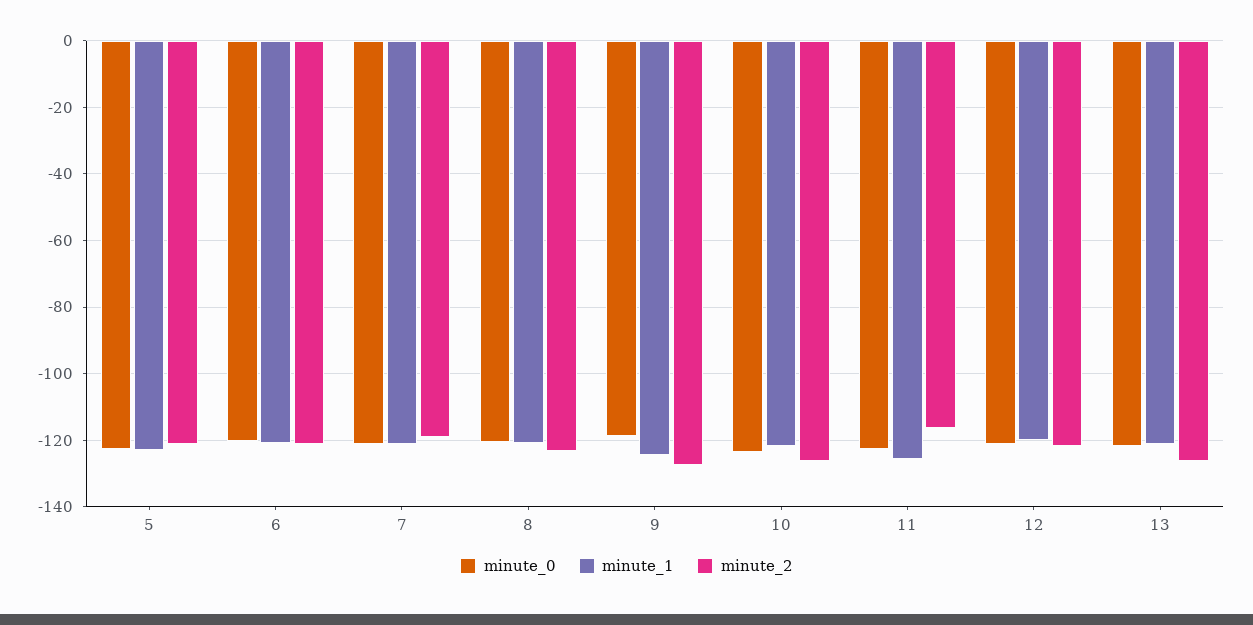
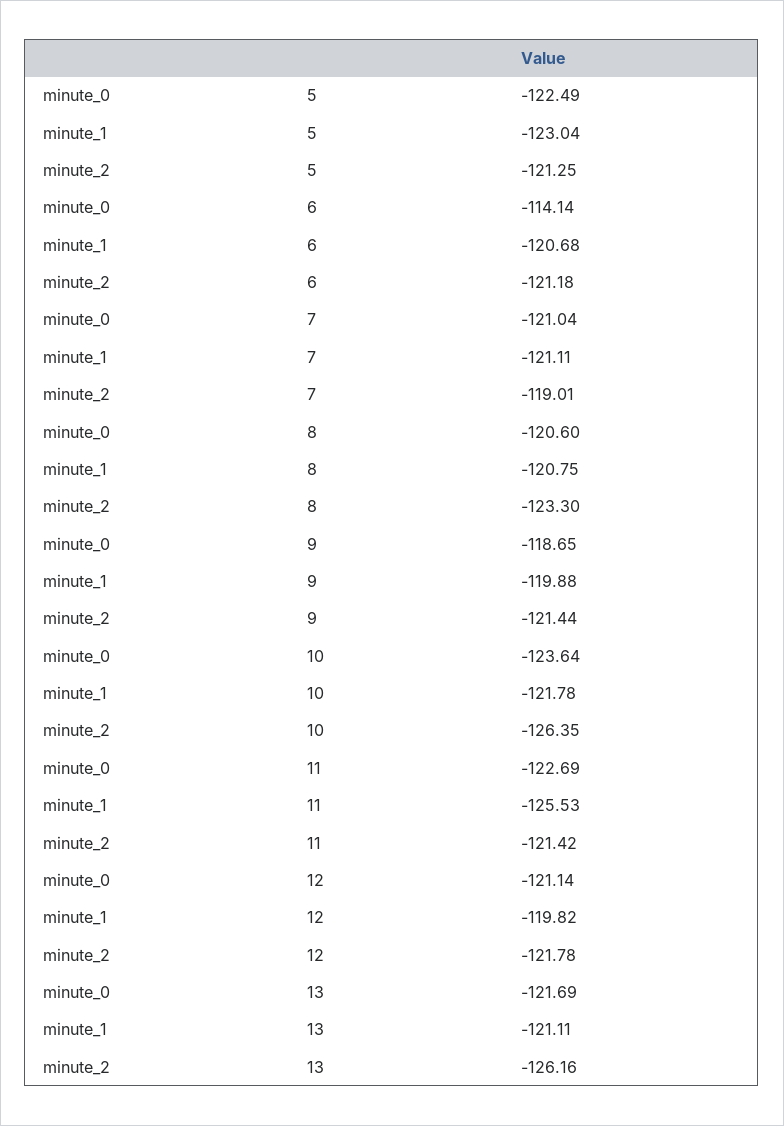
minute_0, 6: -120 -> -114.14
minute_1, 9: -124 -> -119.88
minute_2, 9: -128 -> -121.44
minute_2, 11: -116 -> -121.42

